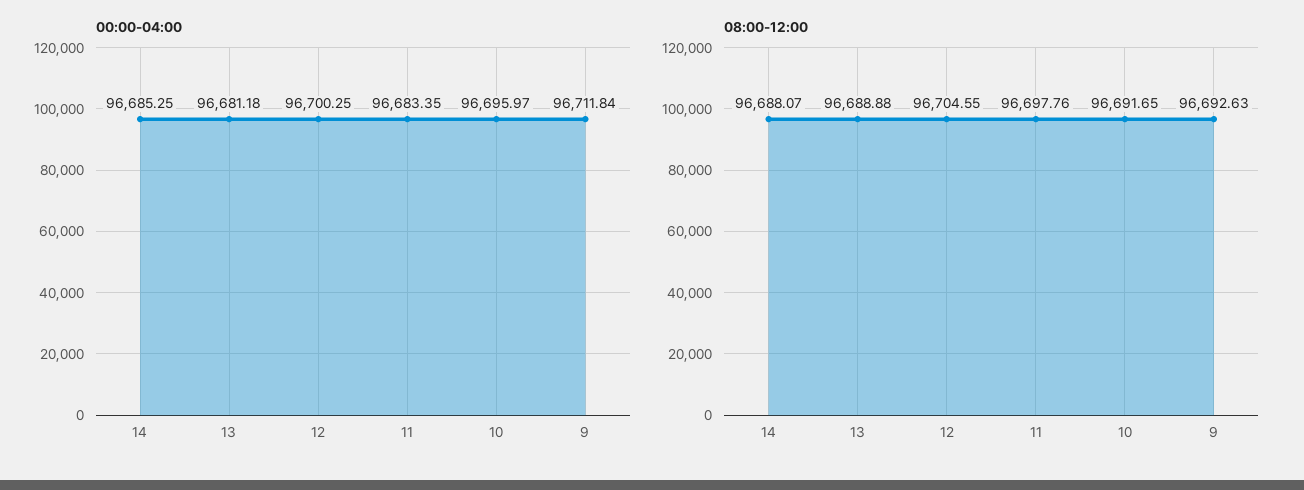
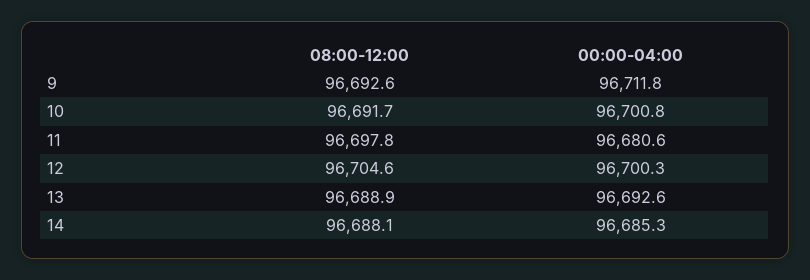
00:00-04:00, 13: 96681.18 -> 96692.6
00:00-04:00, 11: 96683.35 -> 96680.6
00:00-04:00, 10: 96695.97 -> 96700.8

